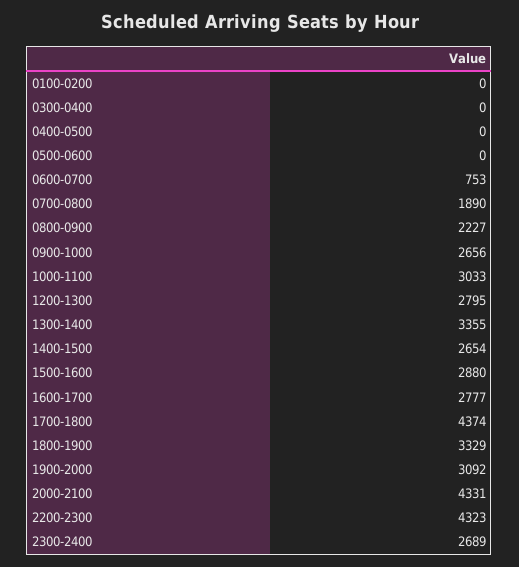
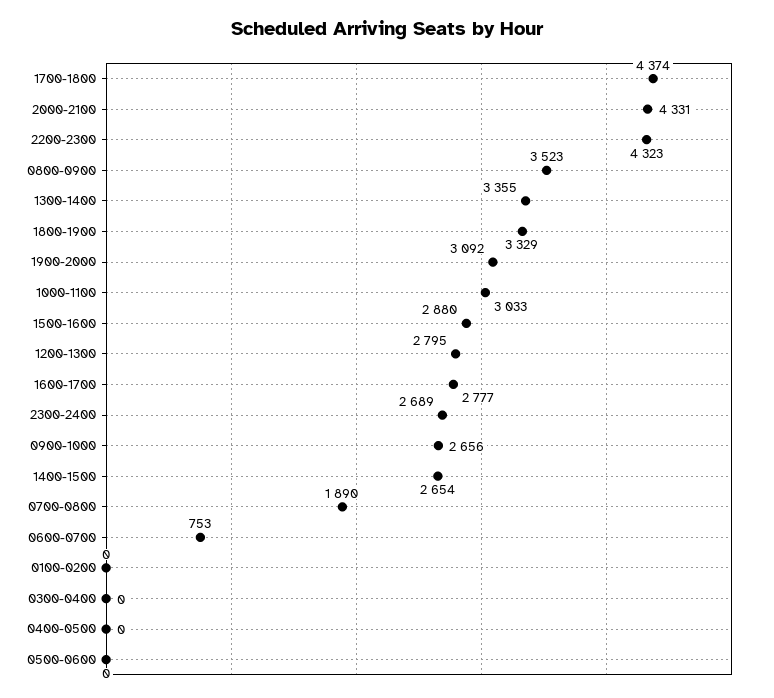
0800-0900: 2227 -> 3523

